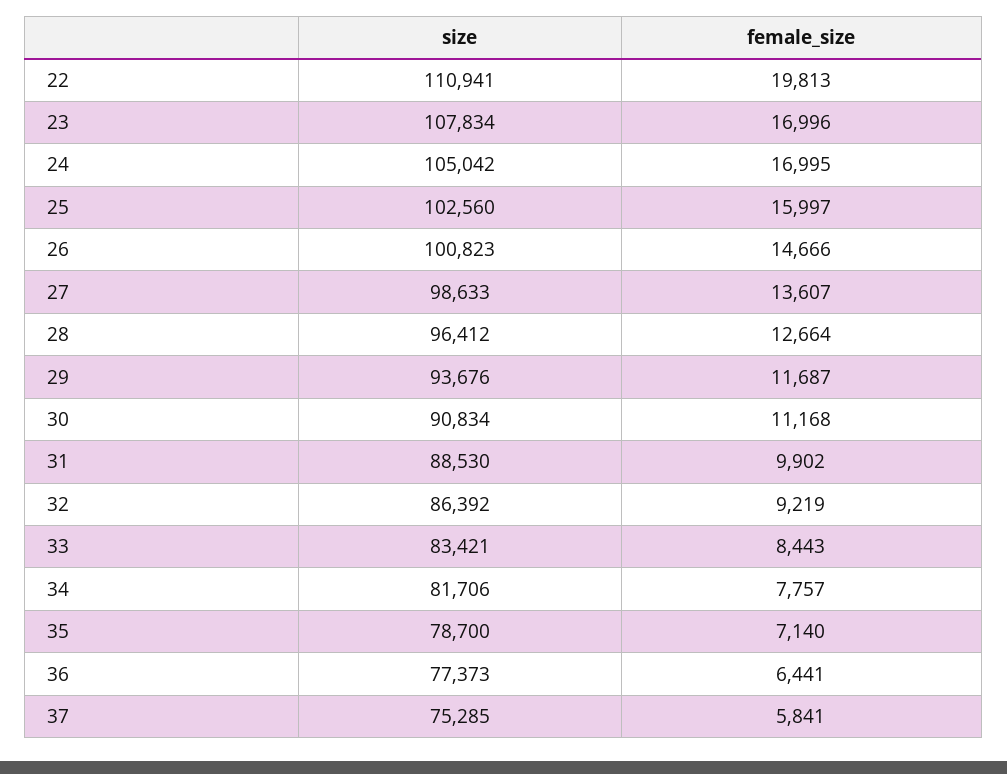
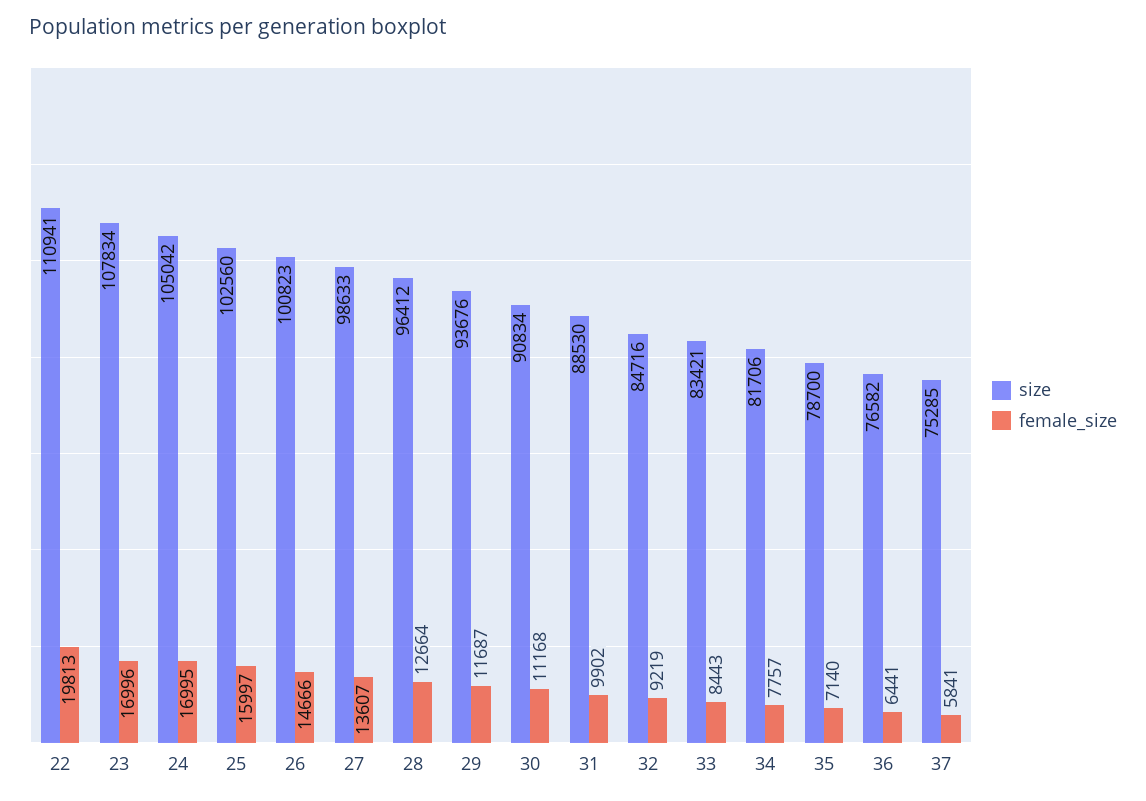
size, 32: 86392 -> 84716
size, 36: 77373 -> 76582

